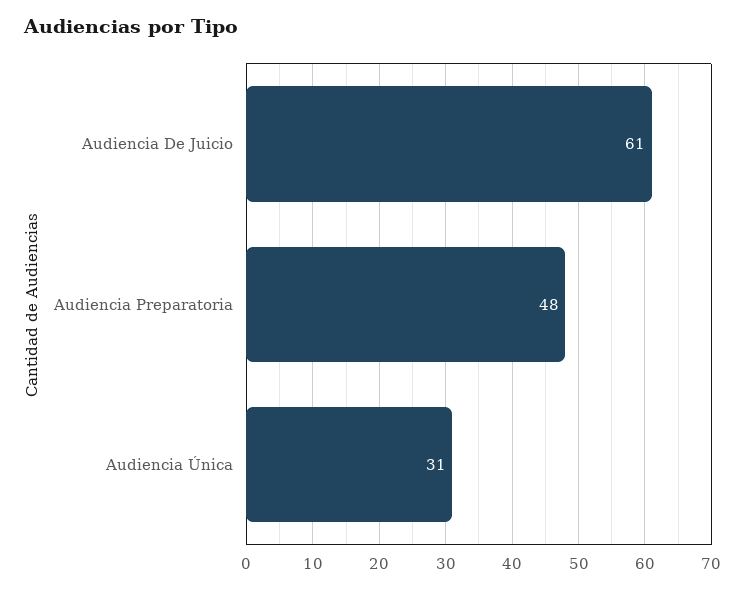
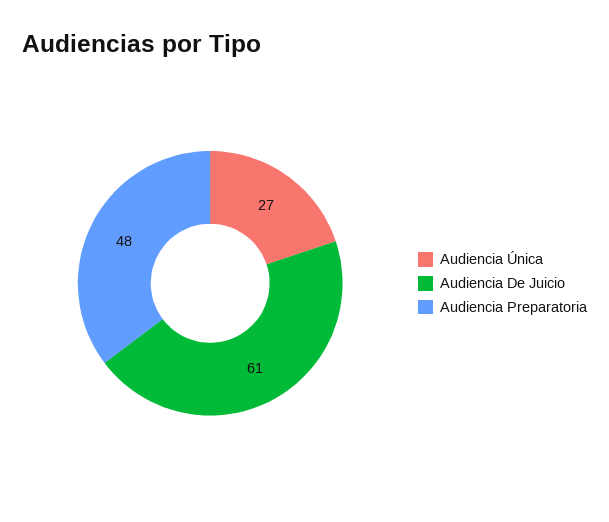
Audiencia Única: 31 -> 27

